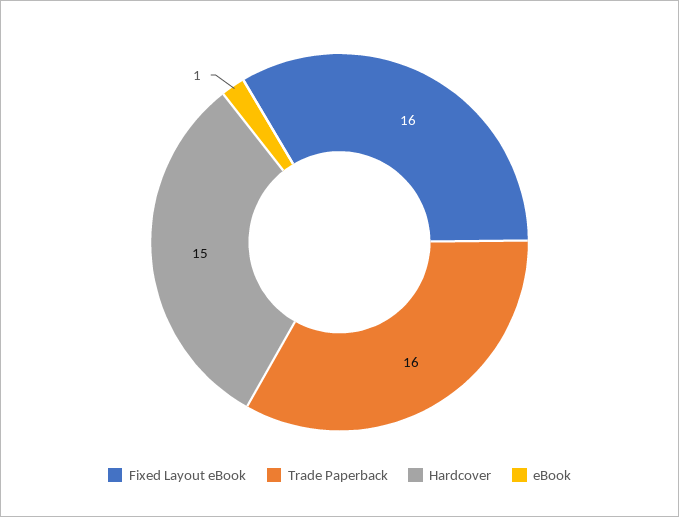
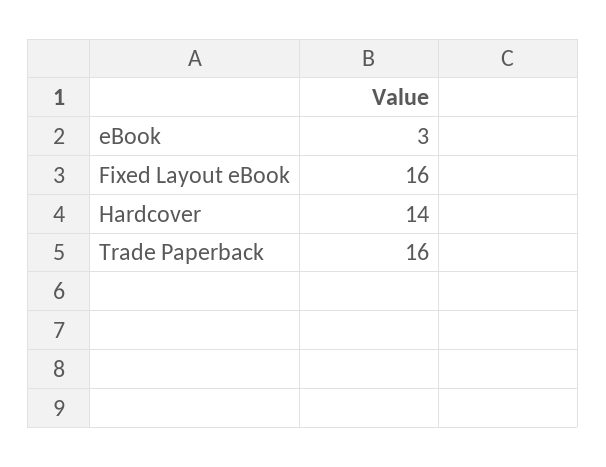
Hardcover: 15 -> 14
eBook: 1 -> 3

